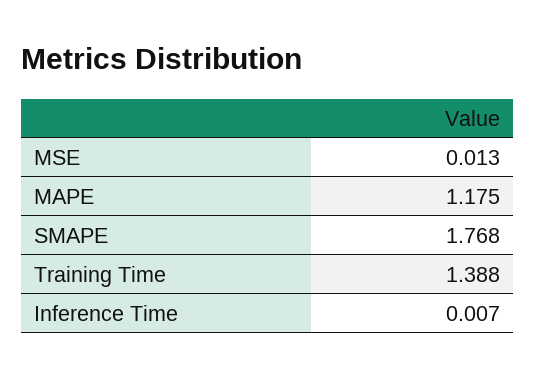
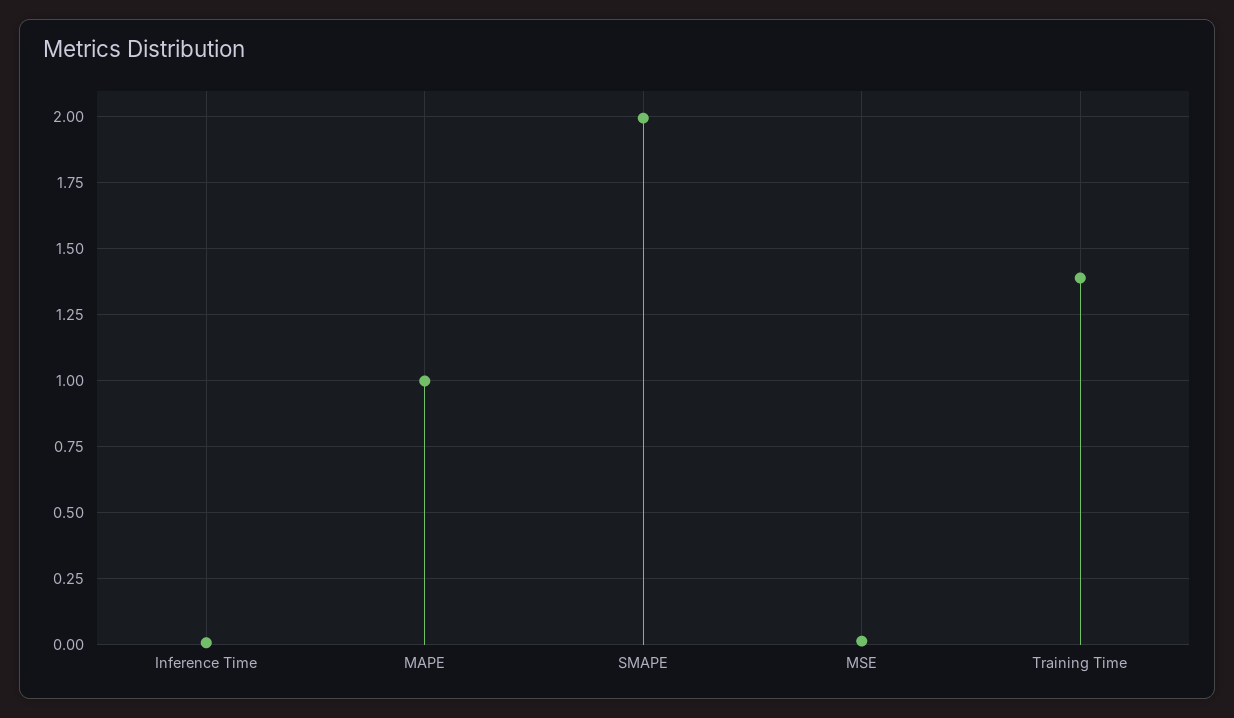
MAPE: 1.175 -> 1
SMAPE: 1.768 -> 2

